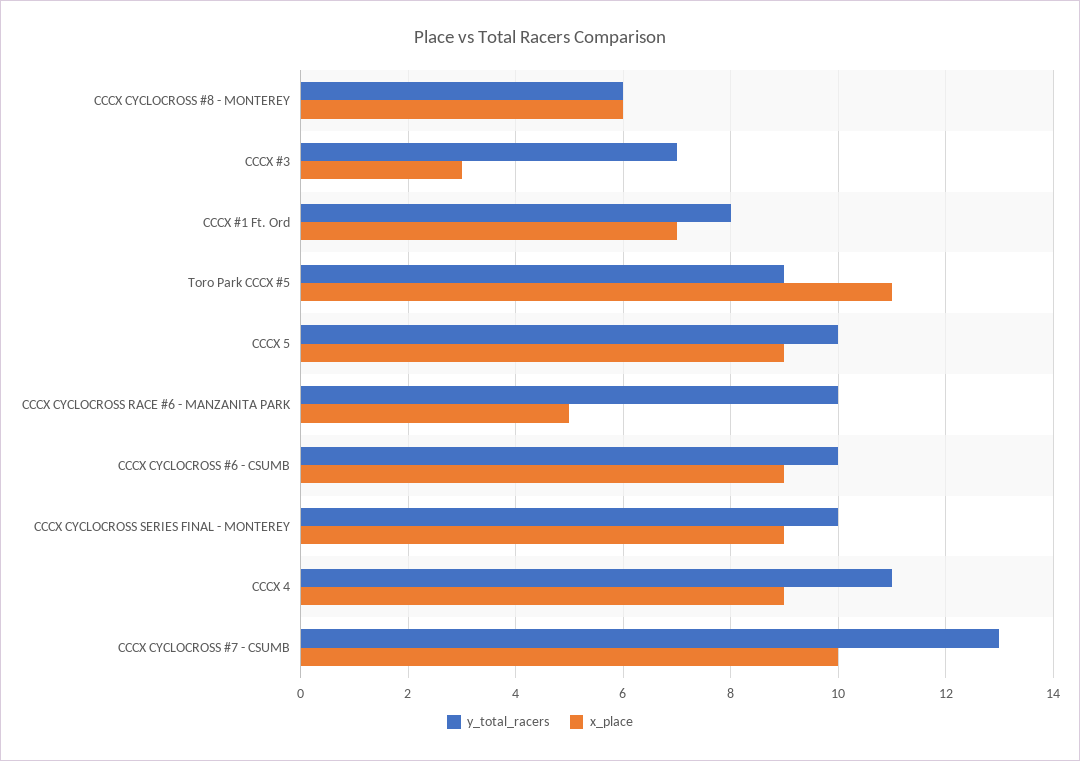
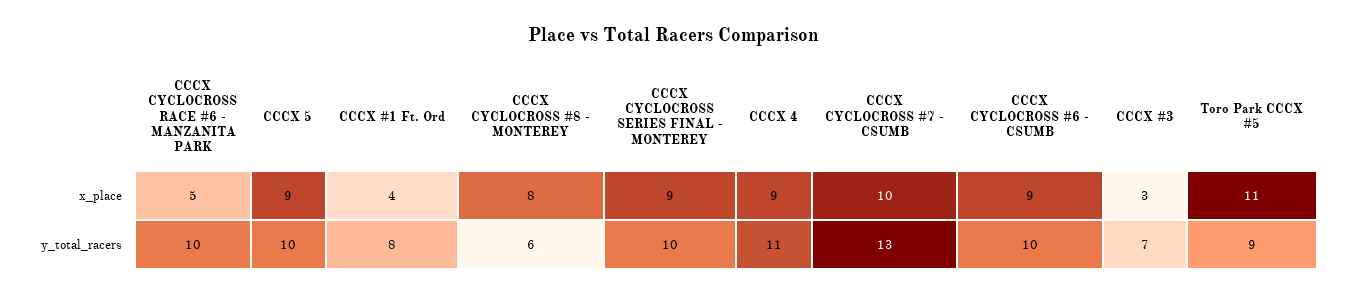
x_place, CCCX CYCLOCROSS #8 - MONTEREY: 6 -> 8
x_place, CCCX #1 Ft. Ord: 7 -> 4

